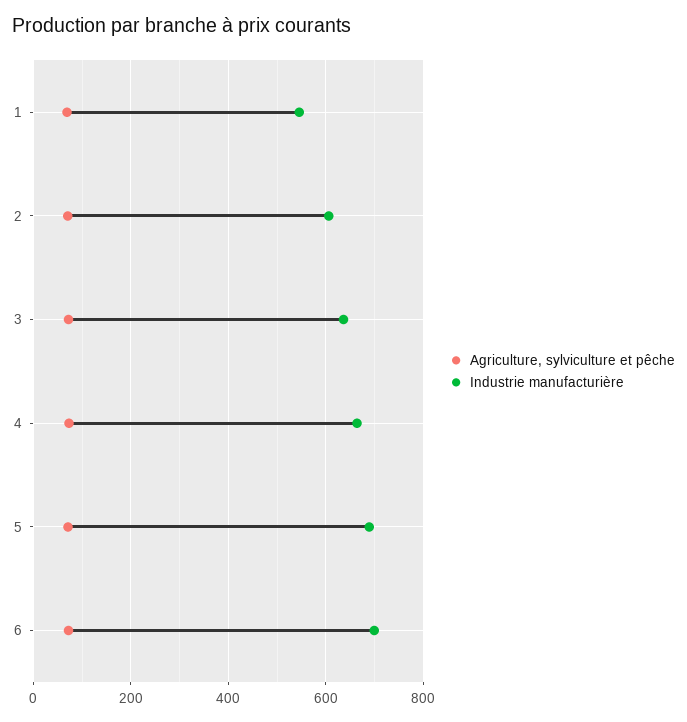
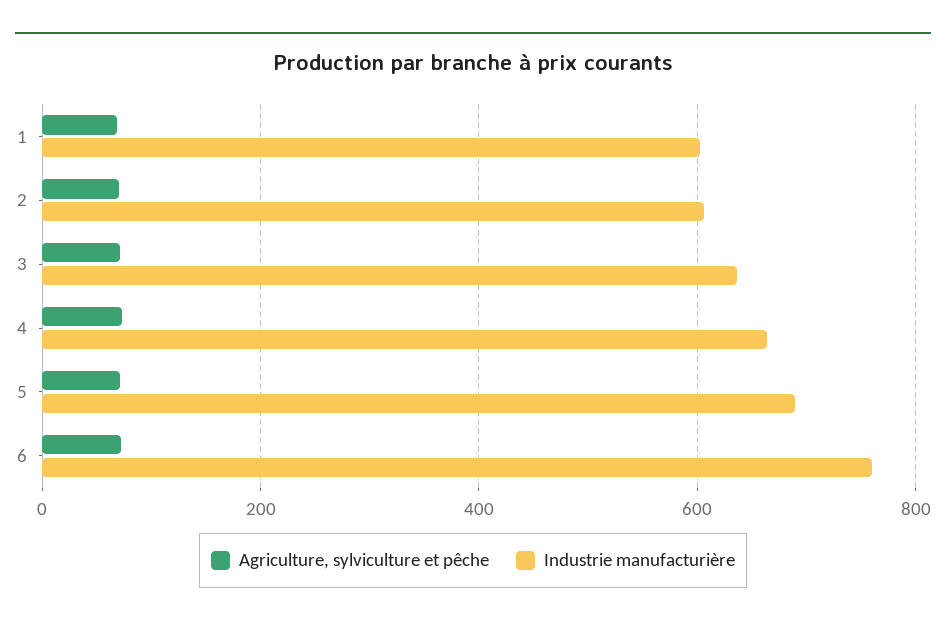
Industrie manufacturière, 1: 540 -> 600
Industrie manufacturière, 6: 700 -> 760

